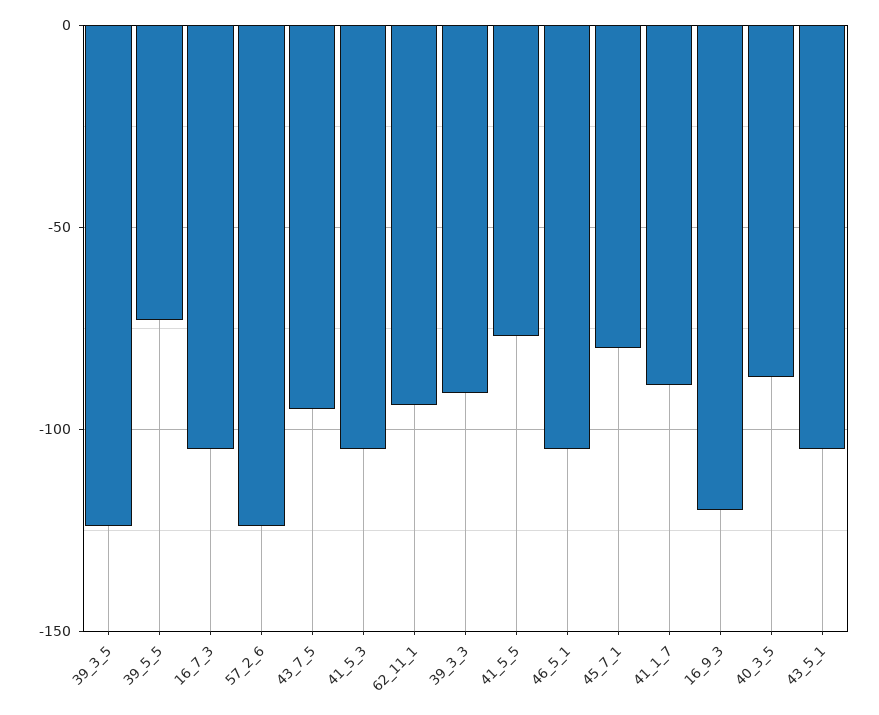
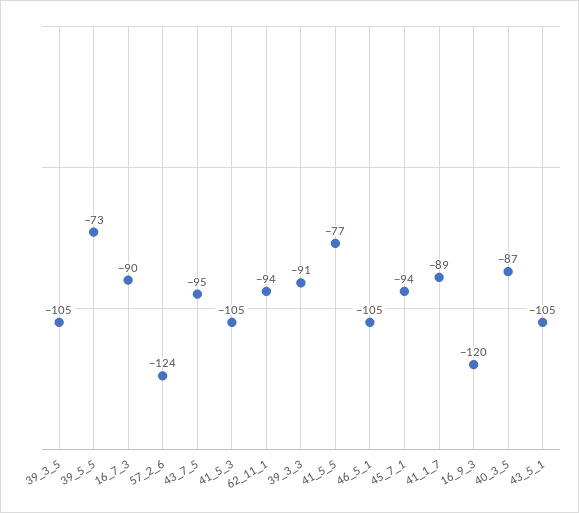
39_3_5: -125 -> -105
16_7_3: -105 -> -90
45_7_1: -80 -> -94

